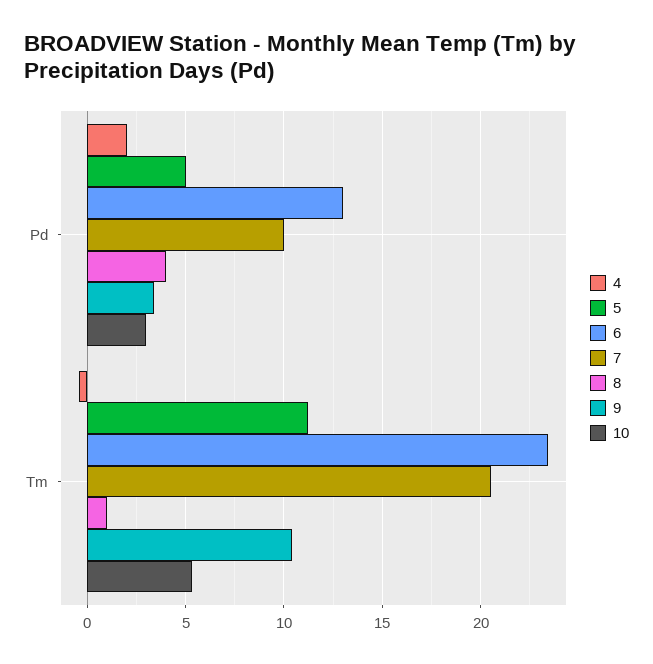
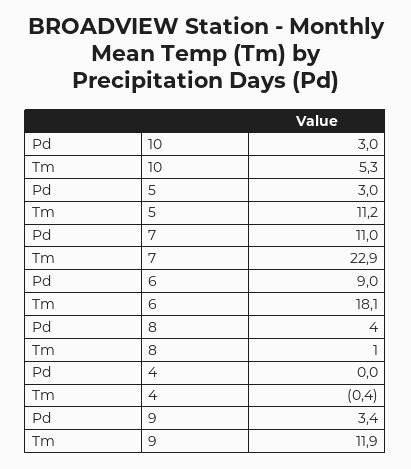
4, Pd: 2 -> 0
5, Pd: 5 -> 3
6, Pd: 13 -> 9
7, Pd: 10 -> 11
6, Tm: 23.5 -> 18.1
7, Tm: 20.5 -> 22.9
9, Tm: 10.5 -> 11.9

